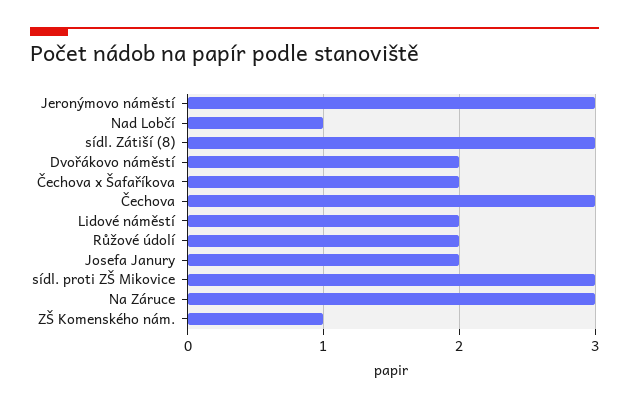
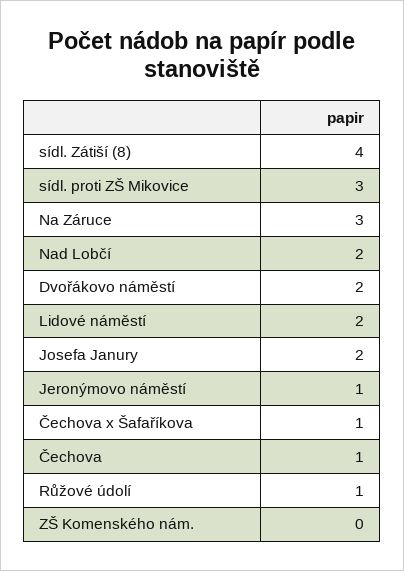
Jeronýmovo náměstí: 3 -> 1
Nad Lobčí: 1 -> 2
sídl. Zátiší (8): 3 -> 4
Čechova x Šafaříkova: 2 -> 1
Čechova: 3 -> 1
Růžové údolí: 2 -> 1
ZŠ Komenského nám.: 1 -> 0

